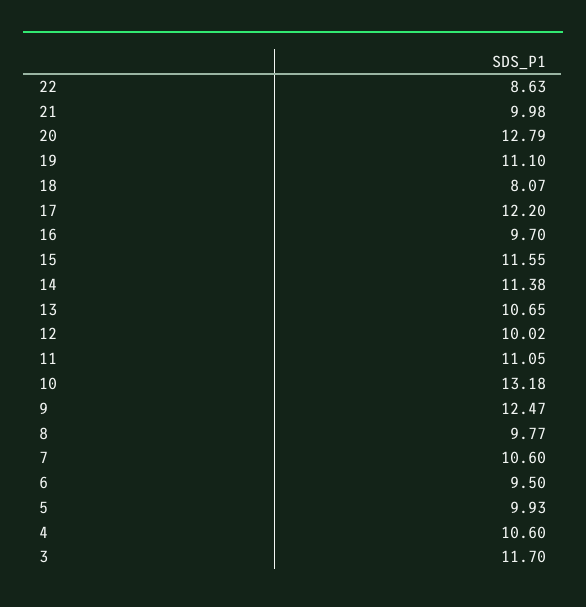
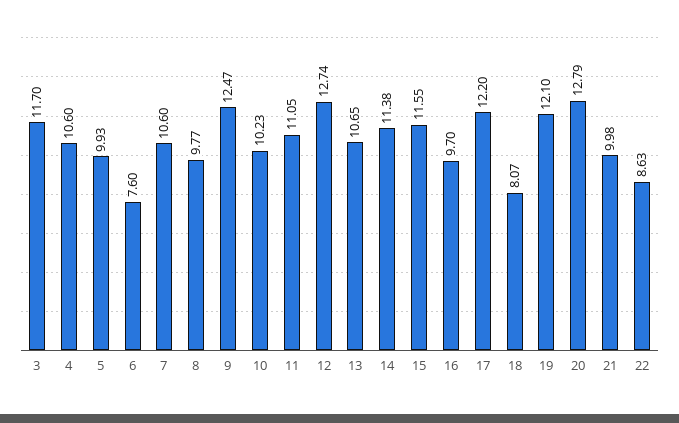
19: 11.1 -> 12.1
12: 10.02 -> 12.74
10: 13.18 -> 10.23
6: 9.5 -> 7.6

